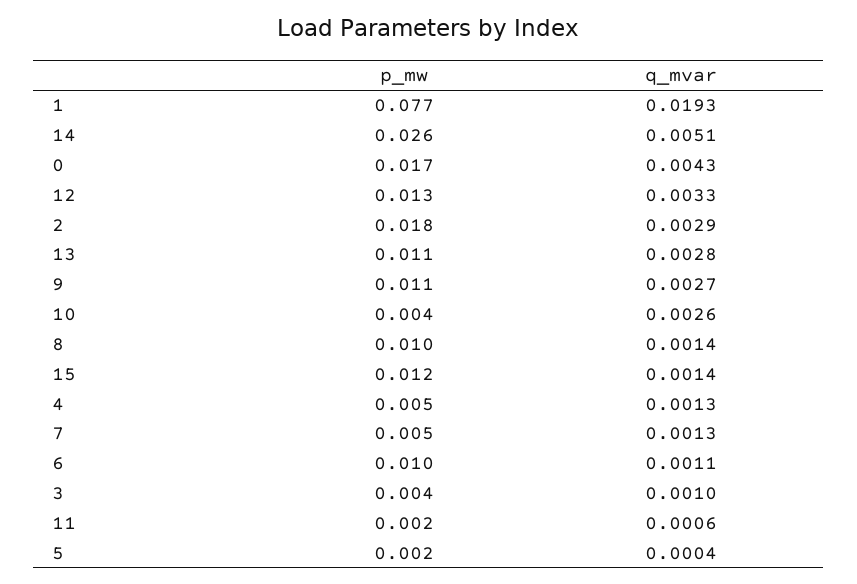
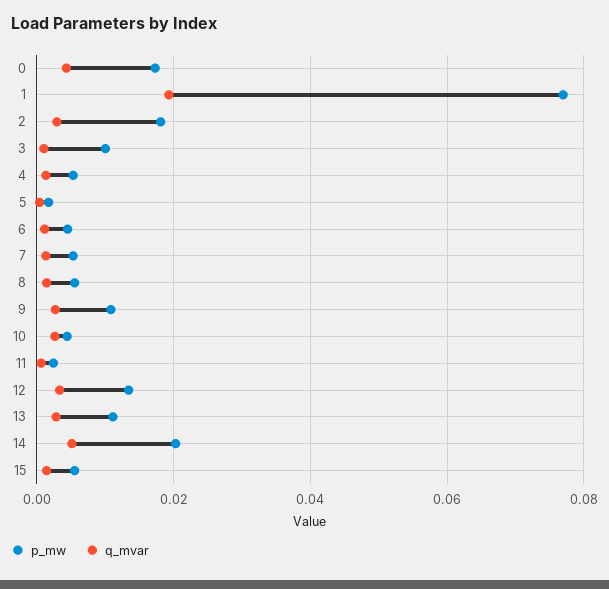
p_mw, 14: 0.026 -> 0.02
p_mw, 8: 0.01 -> 0.006
p_mw, 15: 0.012 -> 0.006
p_mw, 6: 0.01 -> 0.004
p_mw, 3: 0.004 -> 0.01

